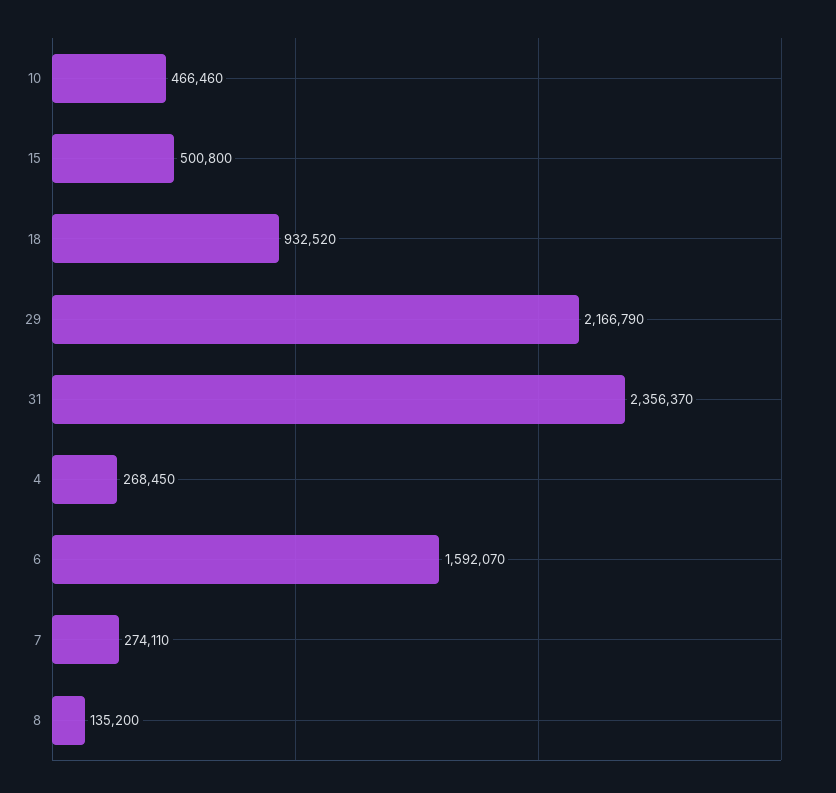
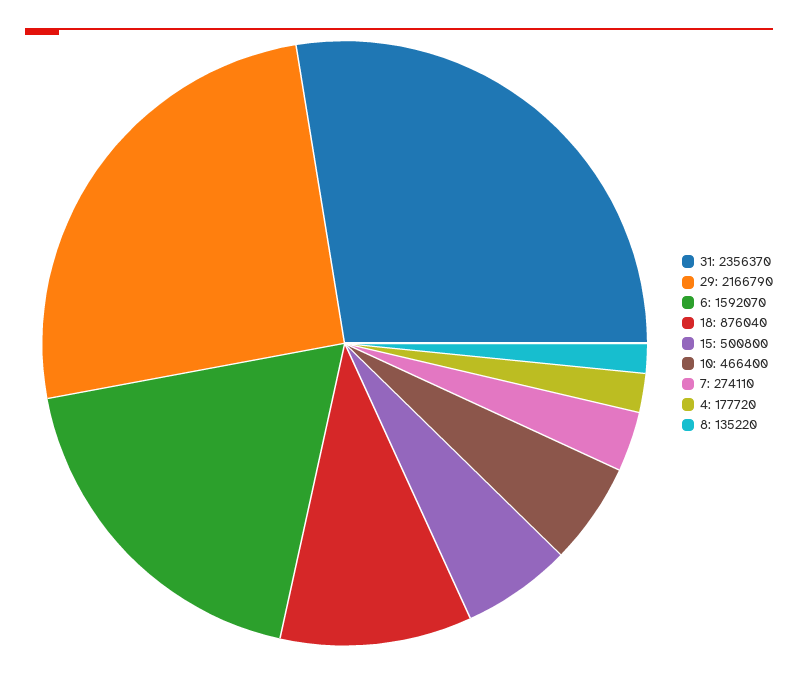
10: 466460 -> 466400
18: 932520 -> 876040
4: 268450 -> 177720
8: 135200 -> 135220

